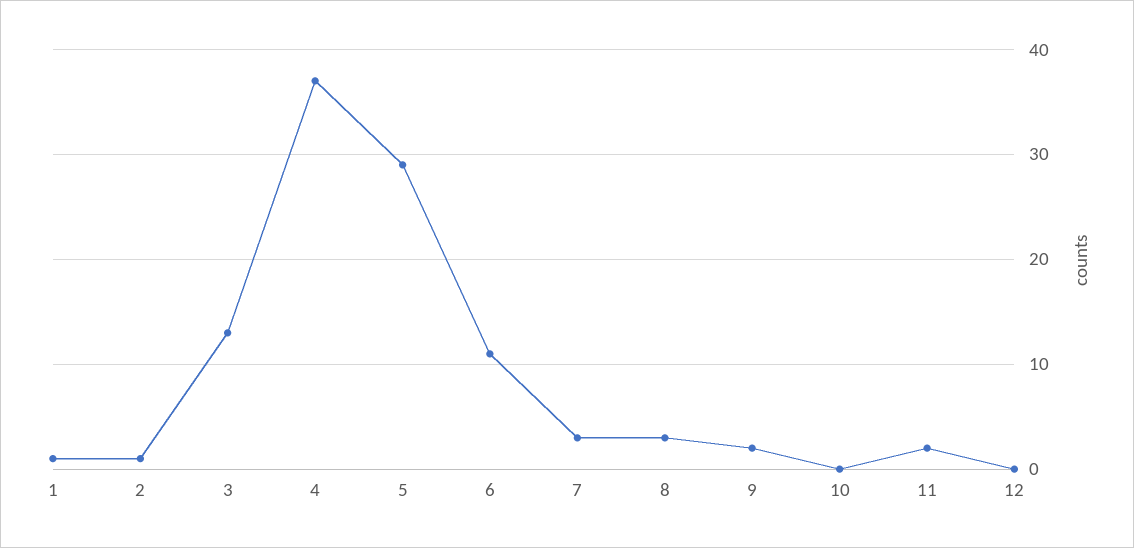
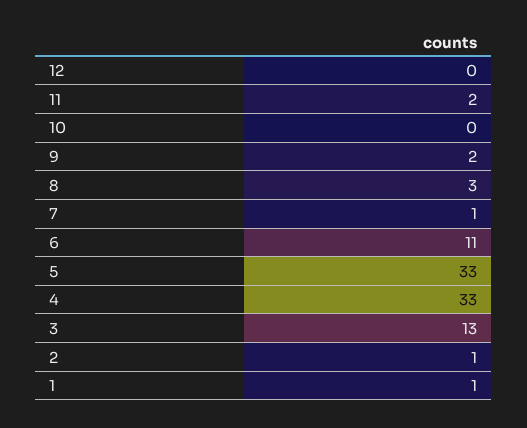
4: 37 -> 33
5: 29 -> 33
7: 3 -> 1

